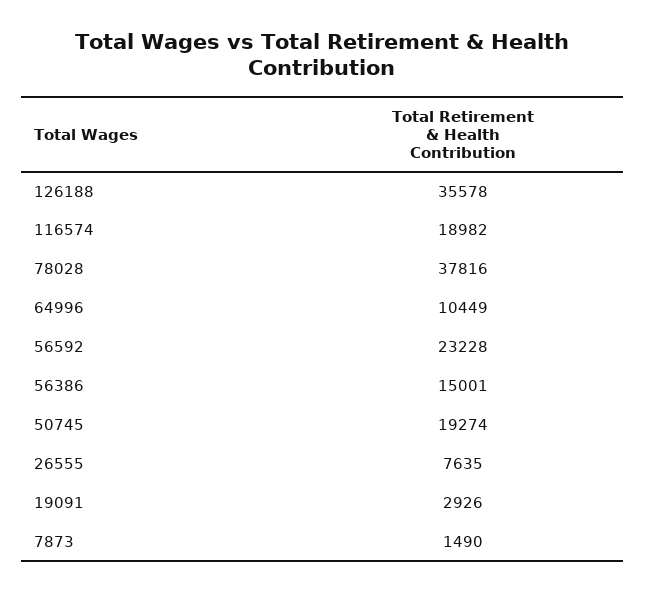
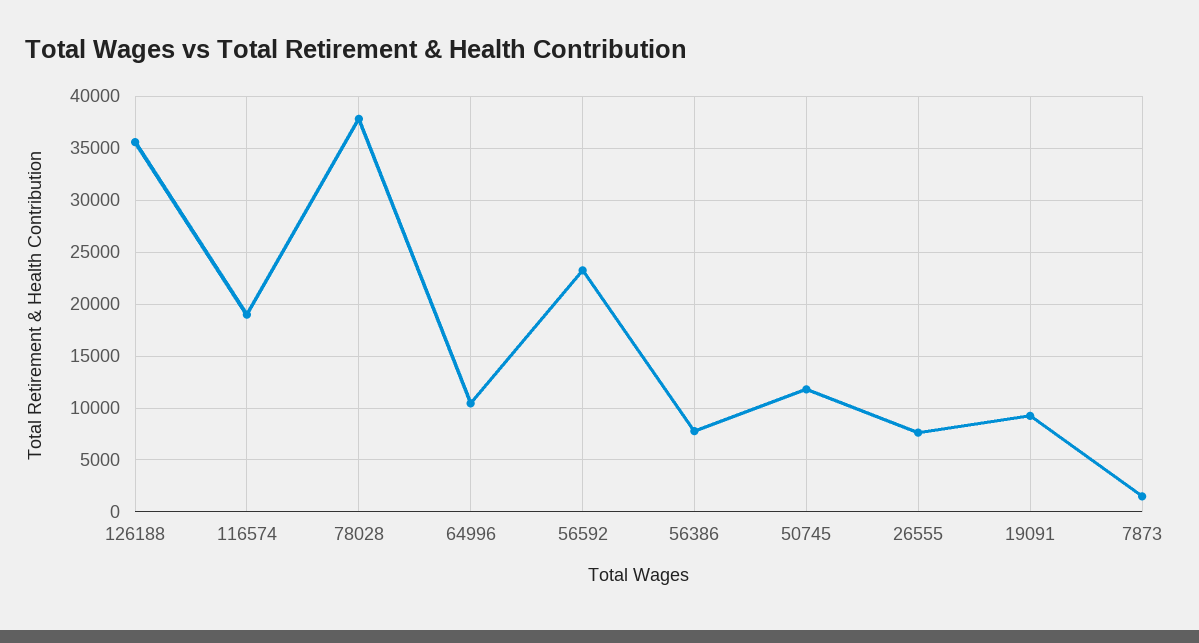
56386: 15001 -> 8000
50745: 19274 -> 12000
19091: 2926 -> 9000

